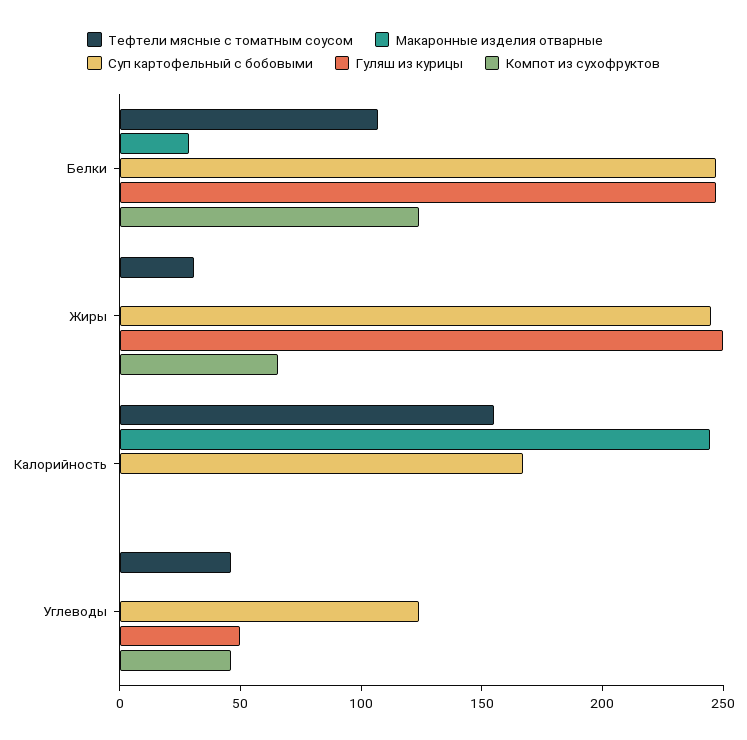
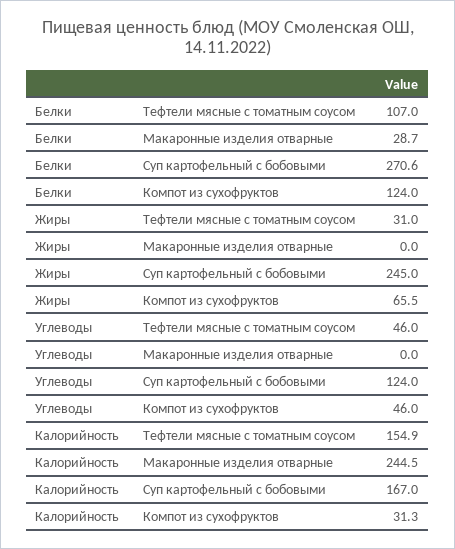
Суп картофельный с бобовыми, Белки: 250 -> 270.6
Гуляш из курицы, Белки: 250 -> none
Гуляш из курицы, Жиры: 250 -> none
Гуляш из курицы, Калорийность: 0 -> none
Компот из сухофруктов, Калорийность: 0 -> 31.3
Гуляш из курицы, Углеводы: 50 -> none

